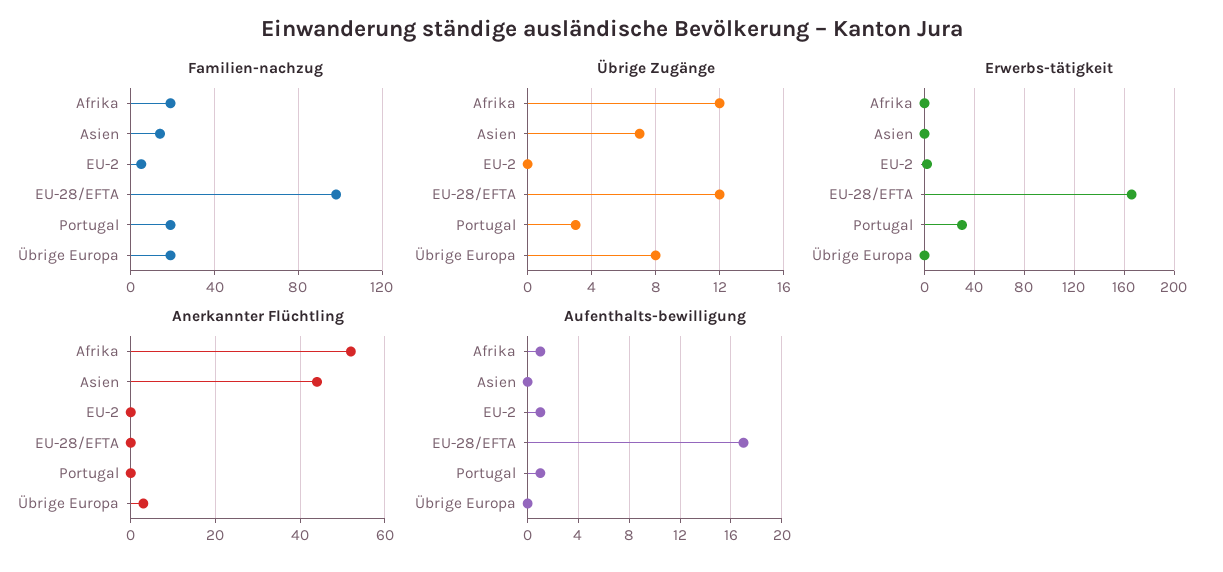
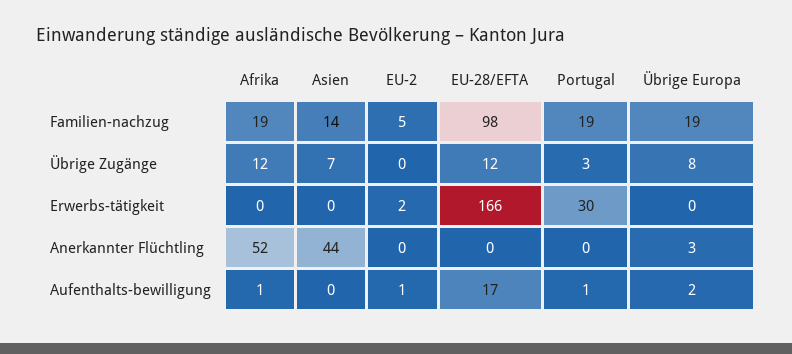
Aufenthalts-bewilligung, Übrige Europa: 0 -> 2

